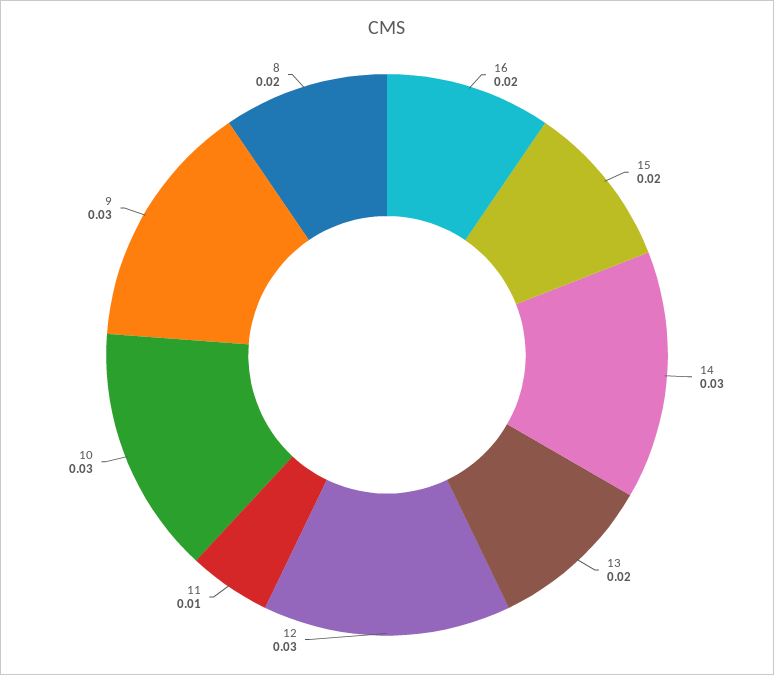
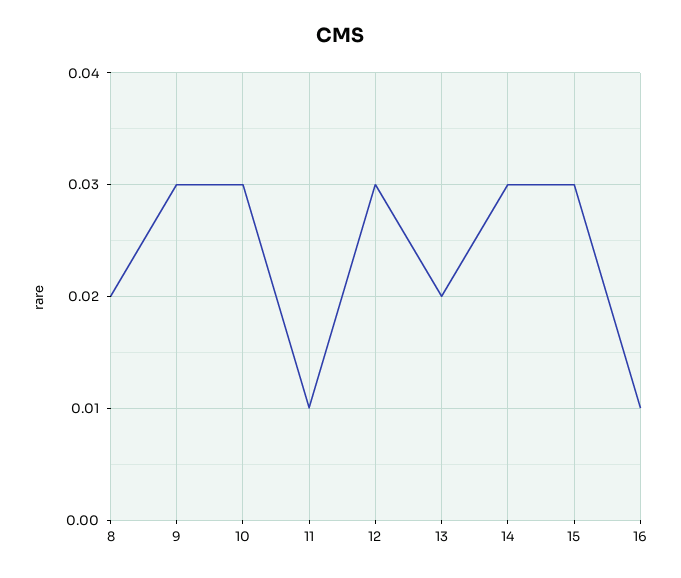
16: 0.02 -> 0.01
15: 0.02 -> 0.03

